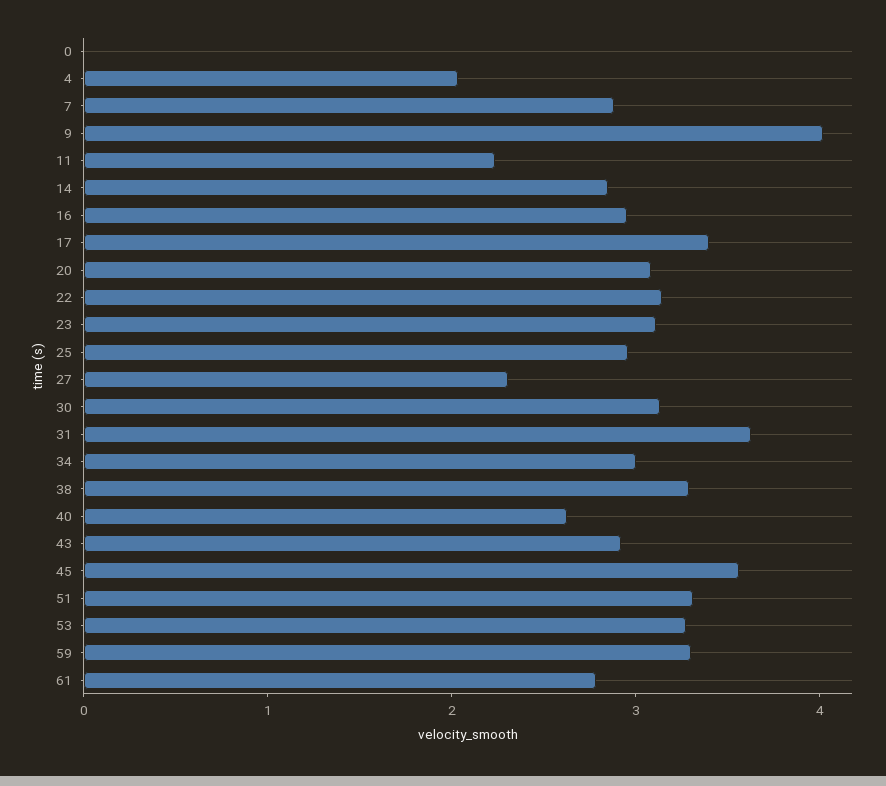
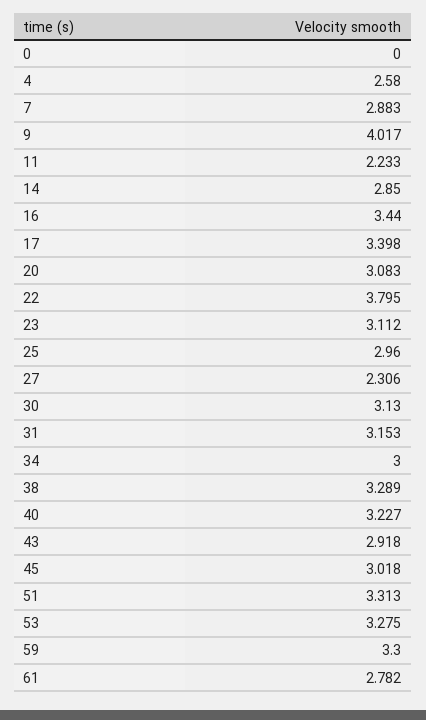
4: 2 -> 2.58
16: 3 -> 3.44
22: 3.2 -> 3.795
31: 3.6 -> 3.153
40: 2.6 -> 3.227
45: 3.6 -> 3.018

